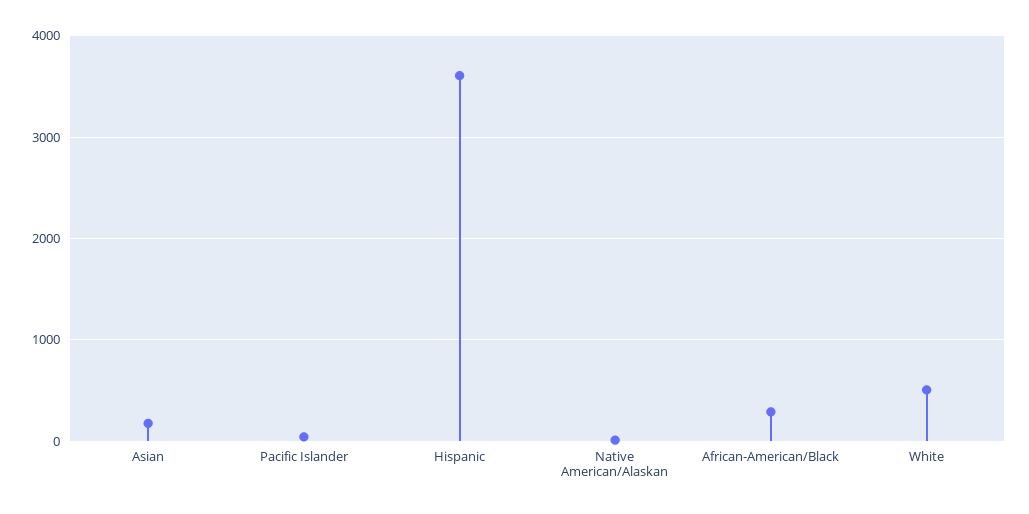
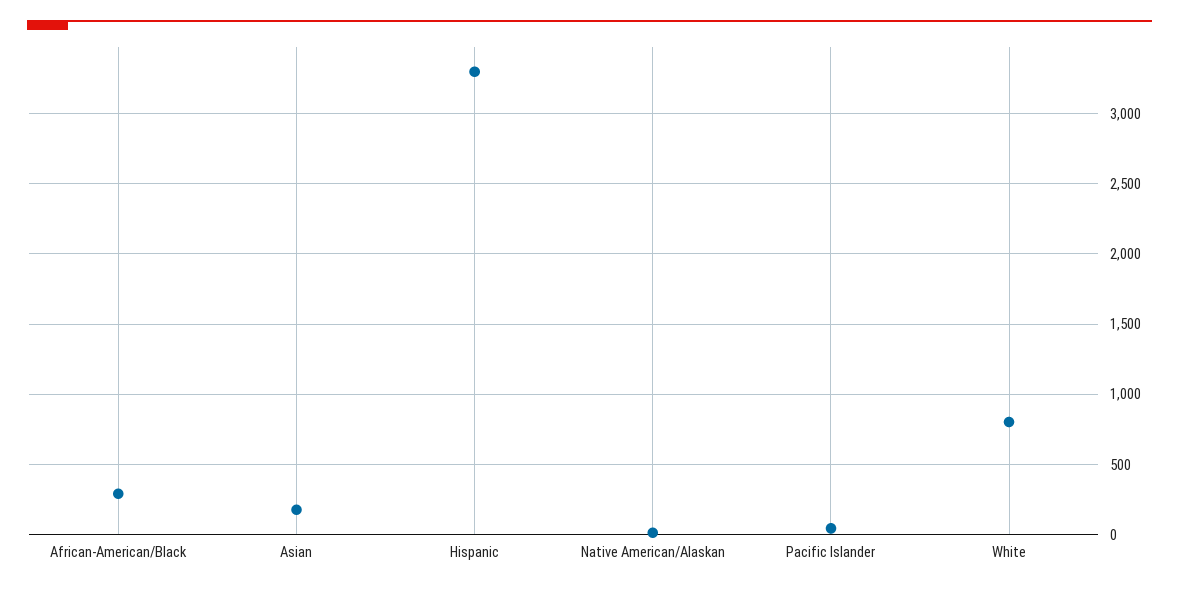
Hispanic: 3600 -> 3300
White: 500 -> 800

